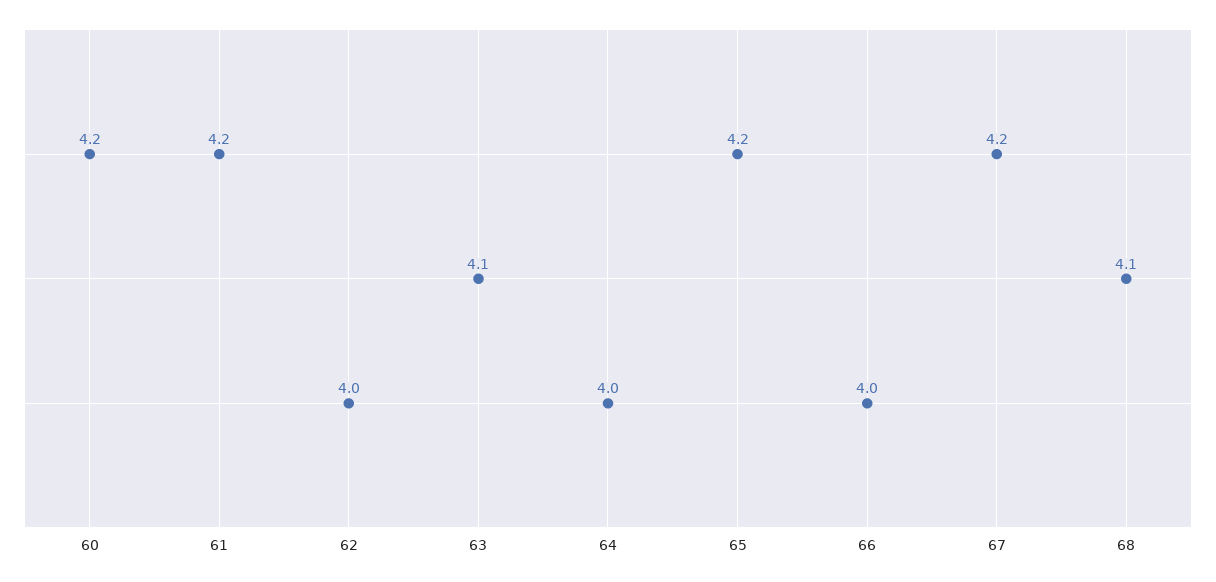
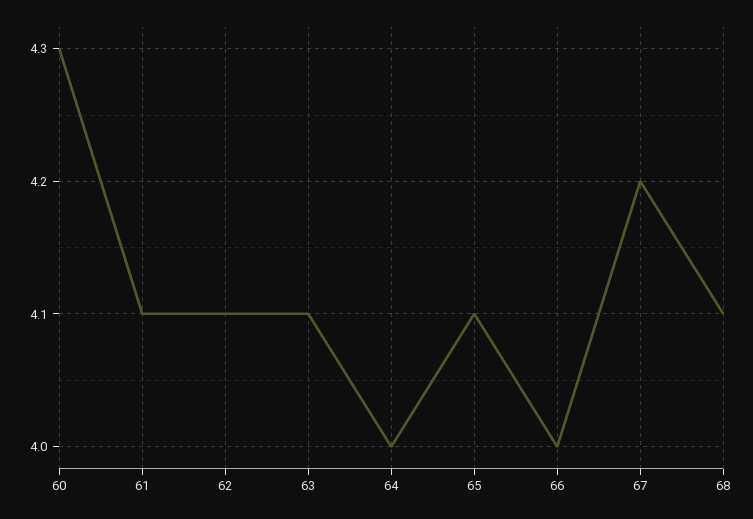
60: 4.2 -> 4.3
61: 4.2 -> 4.1
62: 4 -> 4.1
65: 4.2 -> 4.1

